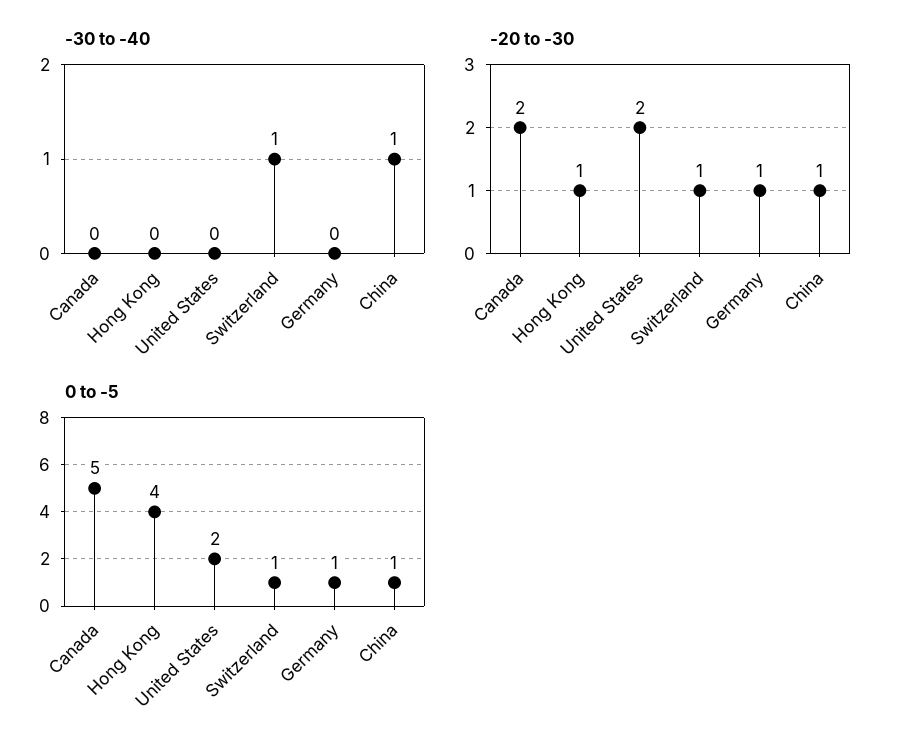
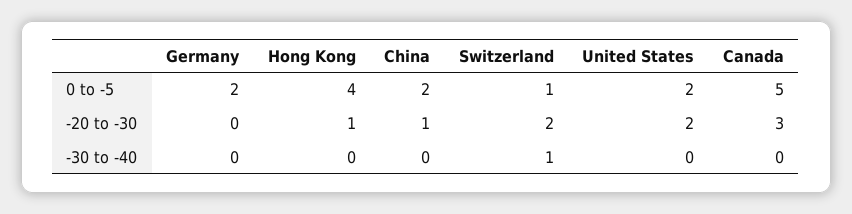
-30 to -40, China: 1 -> 0
-20 to -30, Canada: 2 -> 3
-20 to -30, Switzerland: 1 -> 2
-20 to -30, Germany: 1 -> 0
0 to -5, Germany: 1 -> 2
0 to -5, China: 1 -> 2

